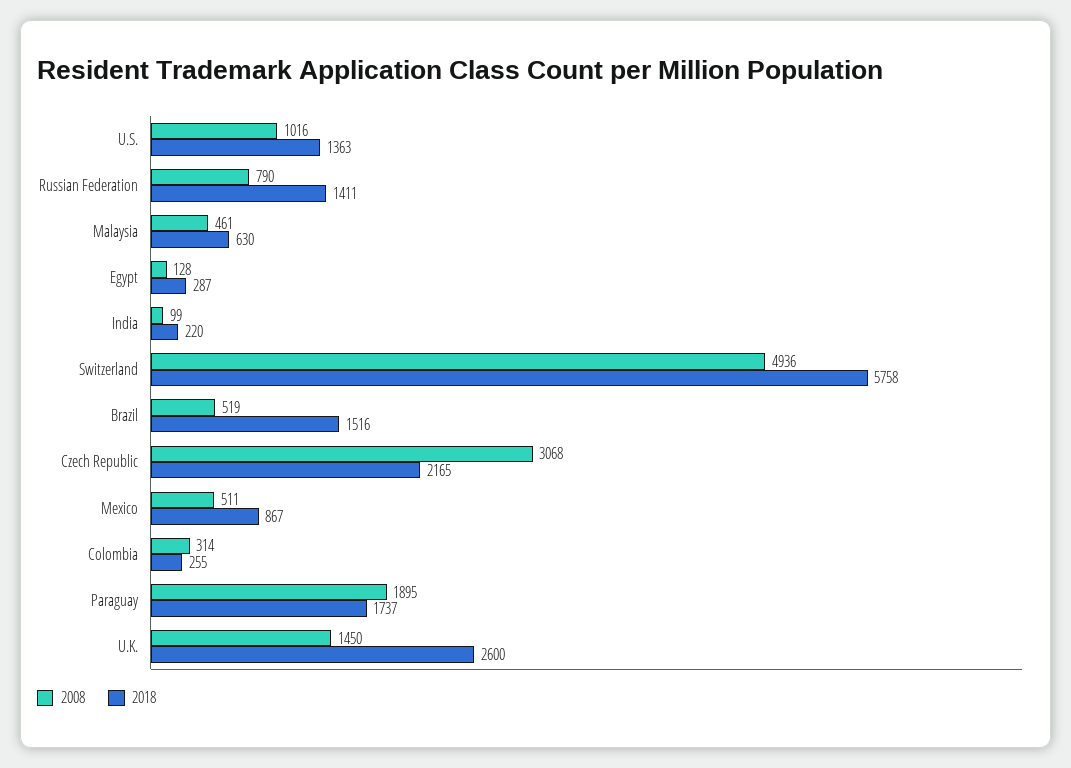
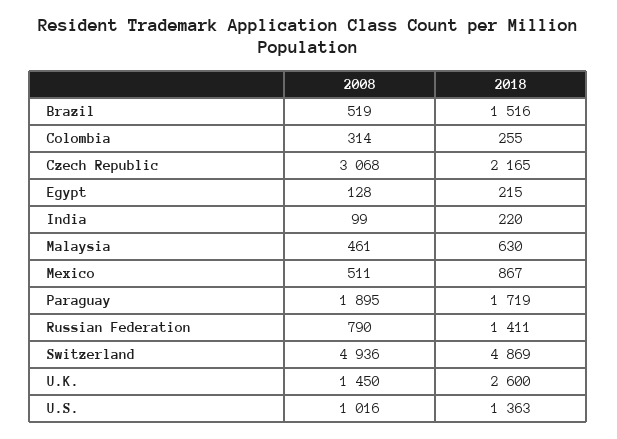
2018, Egypt: 287 -> 215
2018, Switzerland: 5758 -> 4869
2018, Paraguay: 1737 -> 1719

